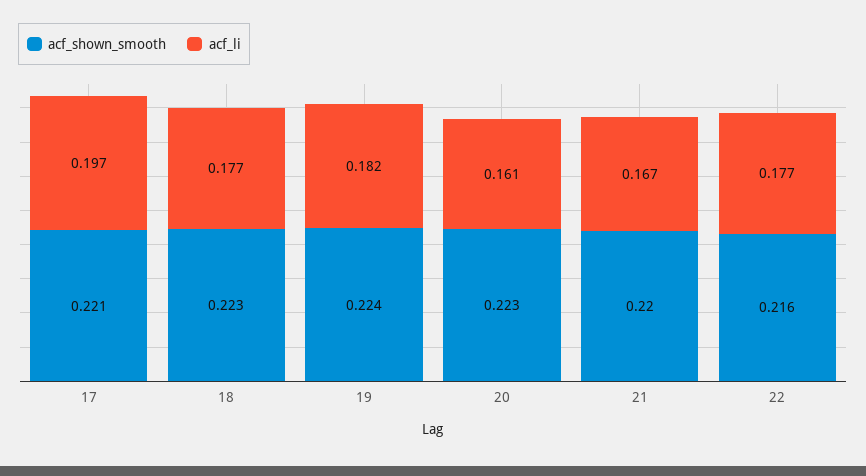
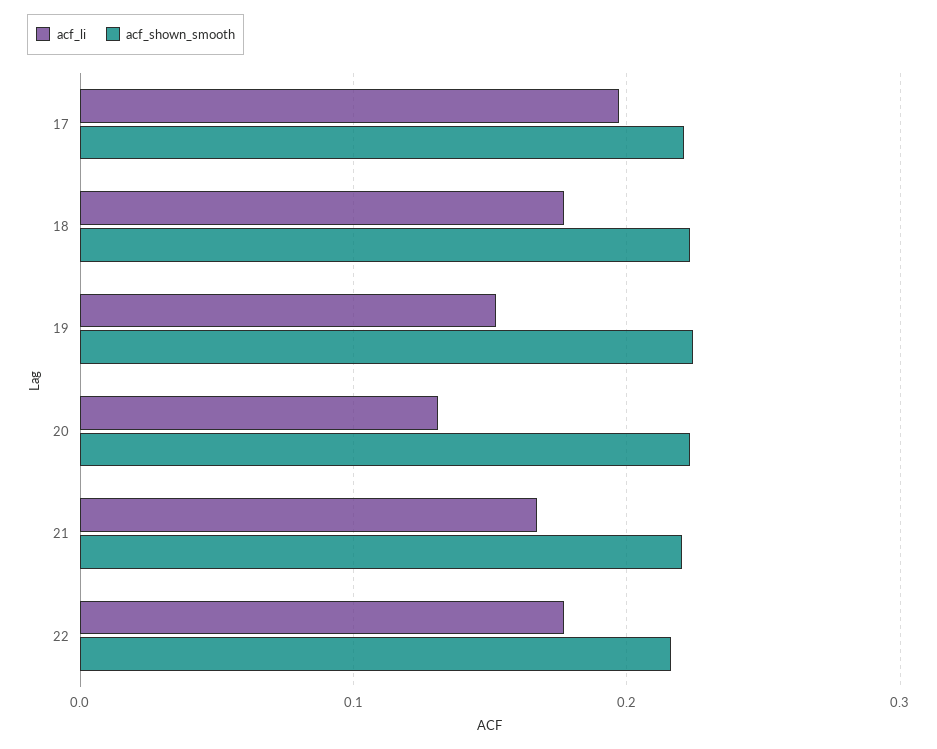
acf_li, 19: 0.182 -> 0.15
acf_li, 20: 0.161 -> 0.13

